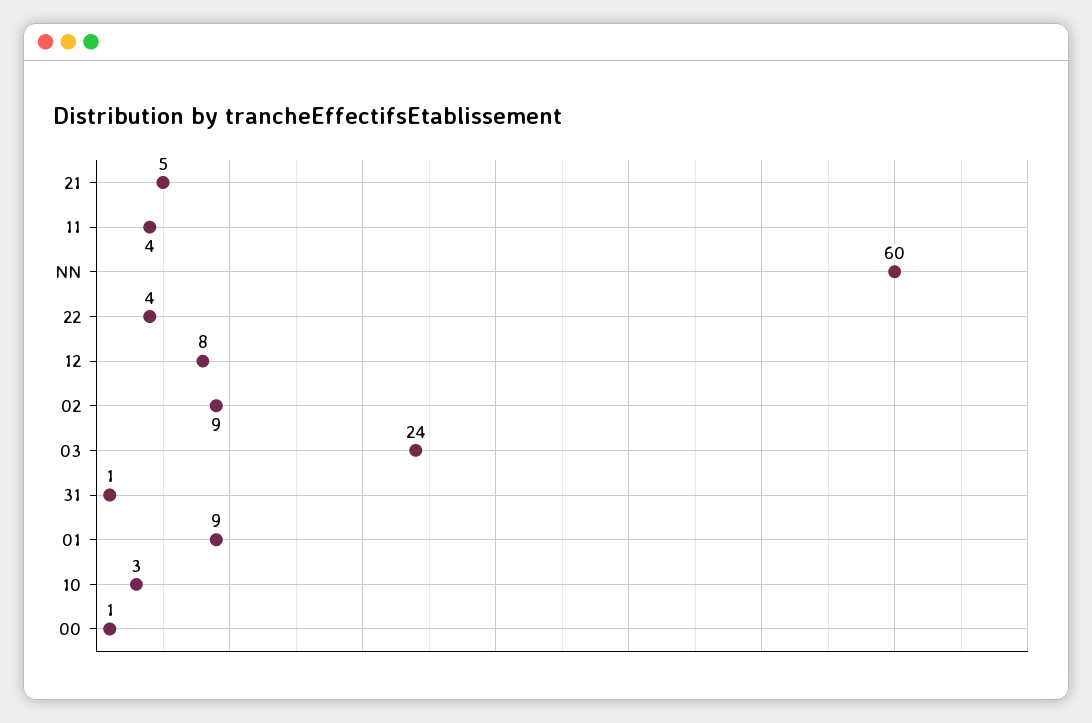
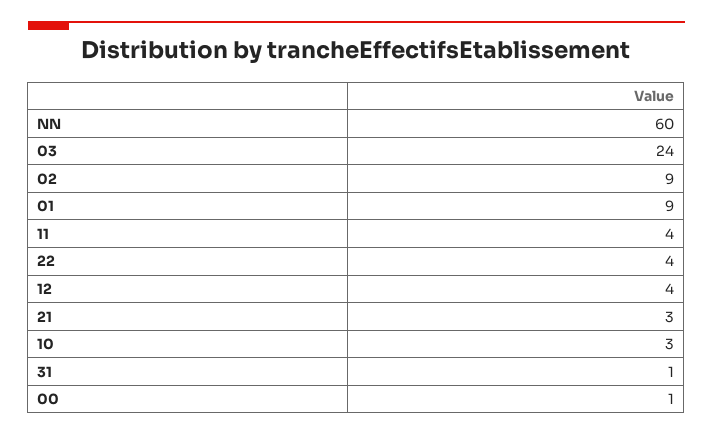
21: 5 -> 3
12: 8 -> 4

